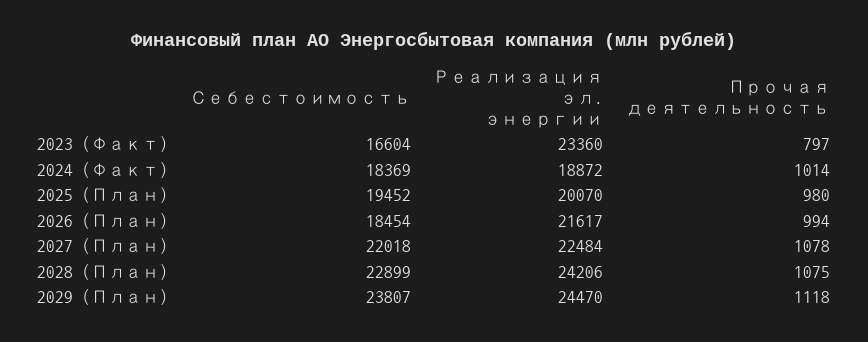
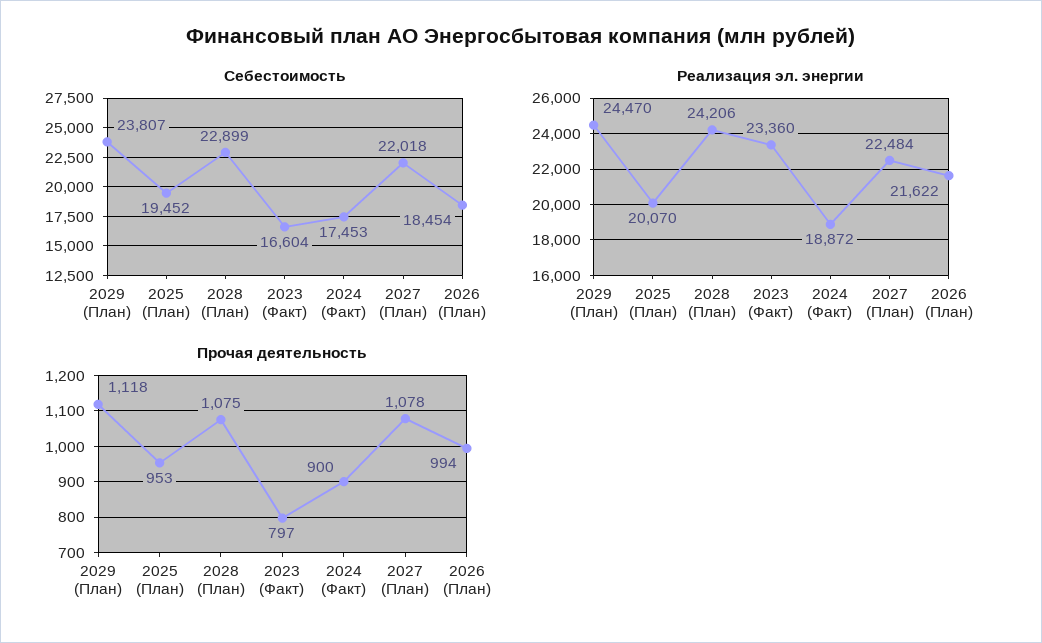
Себестоимость, 2024 (Факт): 18369 -> 17453
Прочая деятельность, 2024 (Факт): 1014 -> 900
Прочая деятельность, 2025 (План): 980 -> 953
Реализация эл. энергии, 2026 (План): 21617 -> 21622

